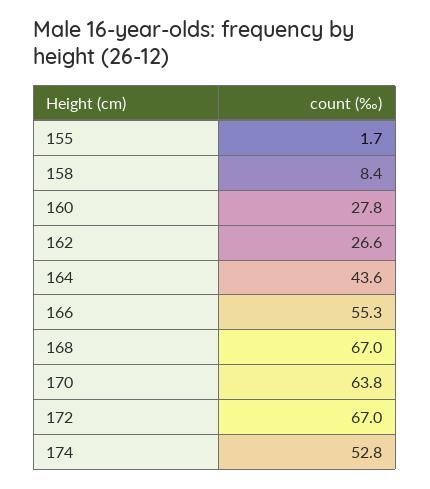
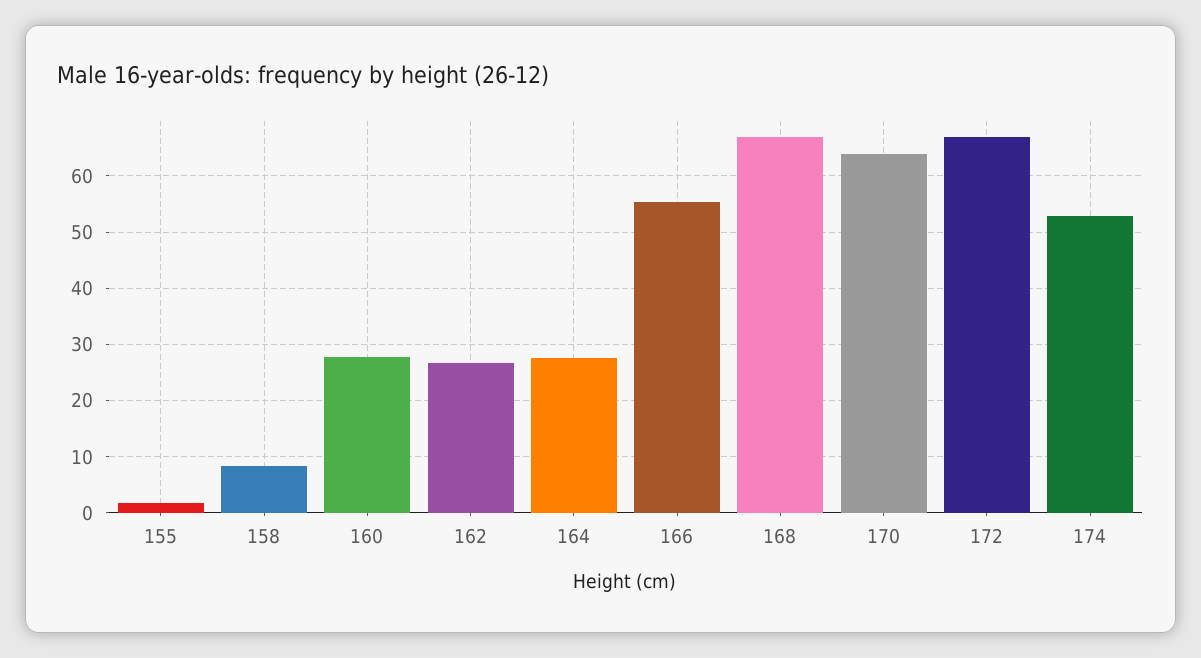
164: 43.6 -> 28

